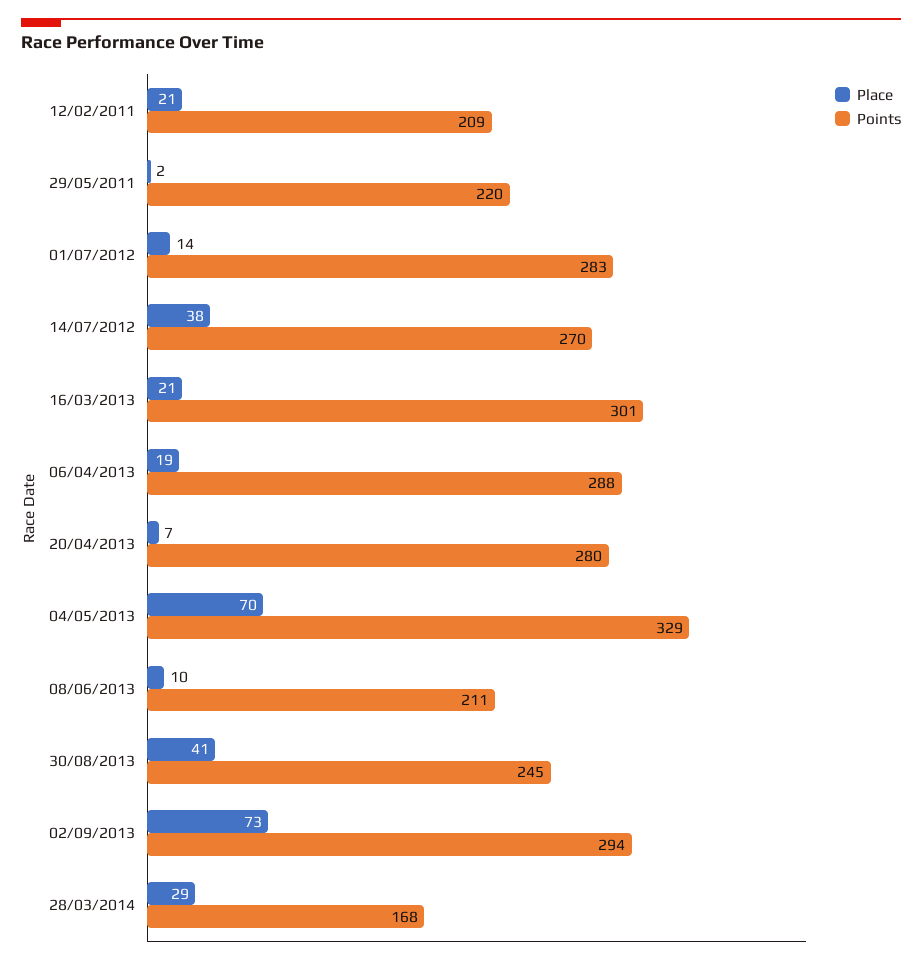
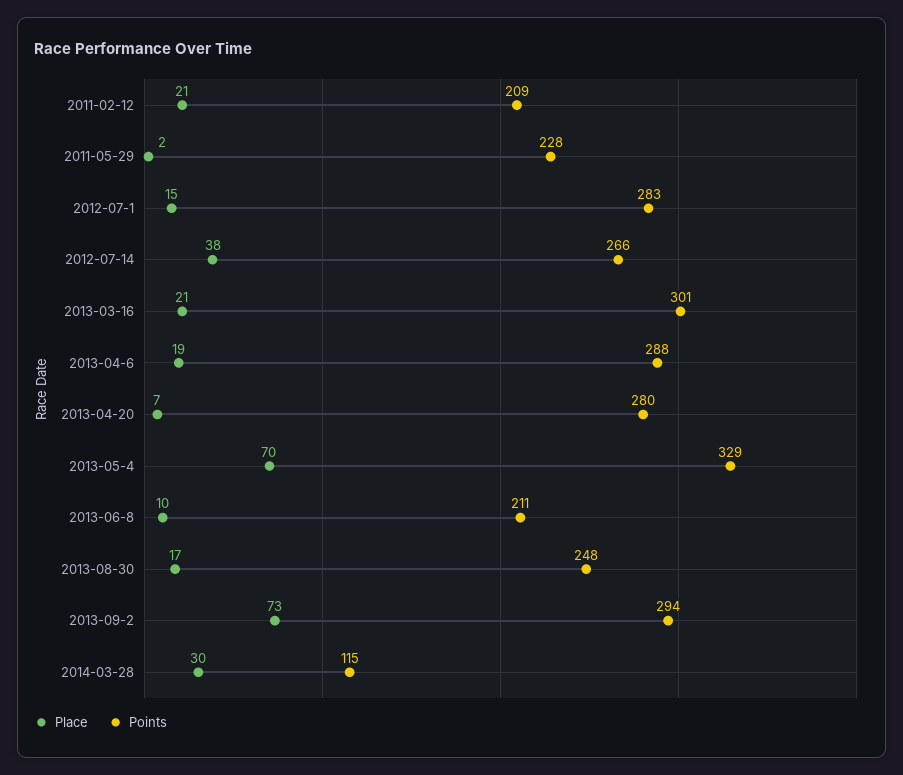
Points, 29/05/2011: 220 -> 228
Place, 01/07/2012: 14 -> 15
Points, 14/07/2012: 270 -> 266
Place, 30/08/2013: 41 -> 17
Points, 30/08/2013: 245 -> 248
Place, 28/03/2014: 29 -> 30
Points, 28/03/2014: 168 -> 115

